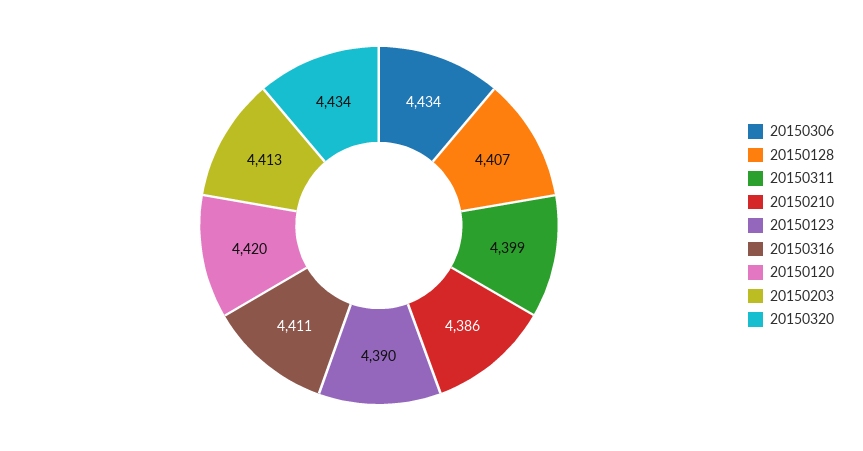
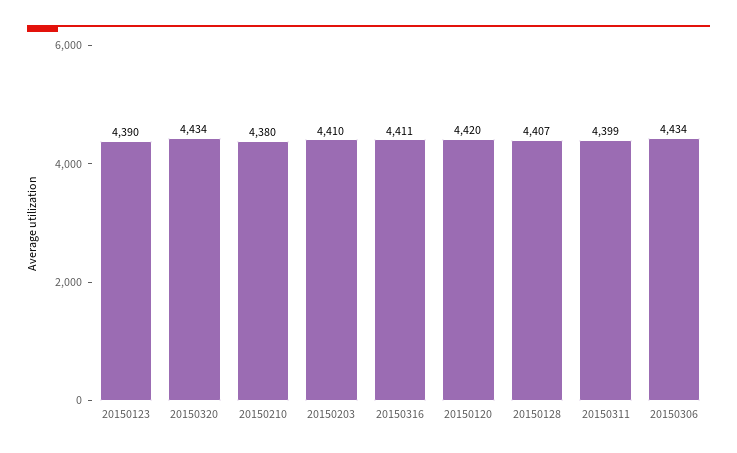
20150210: 4386 -> 4380
20150203: 4413 -> 4410

